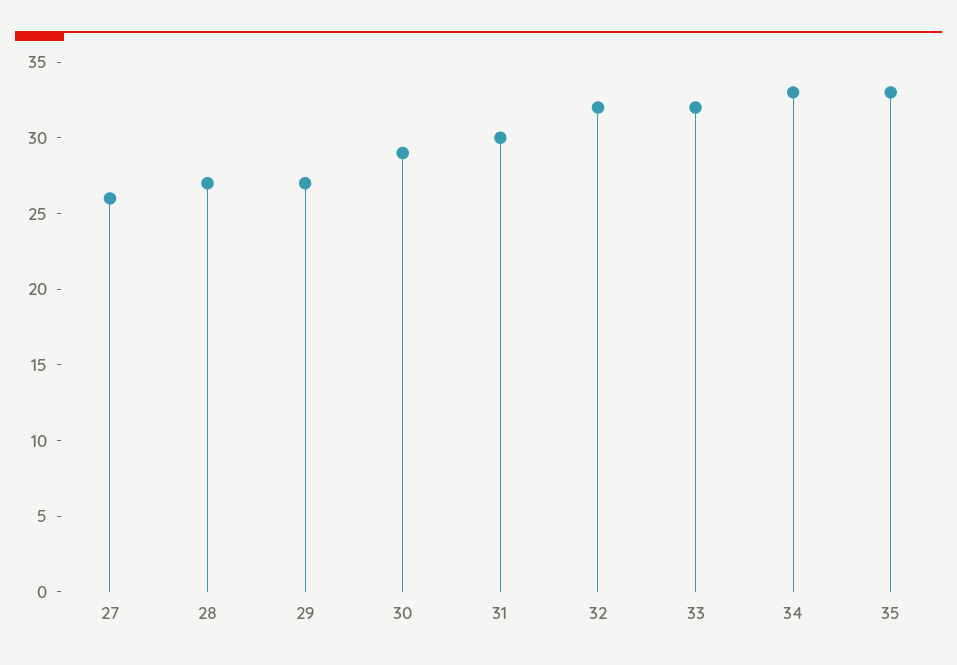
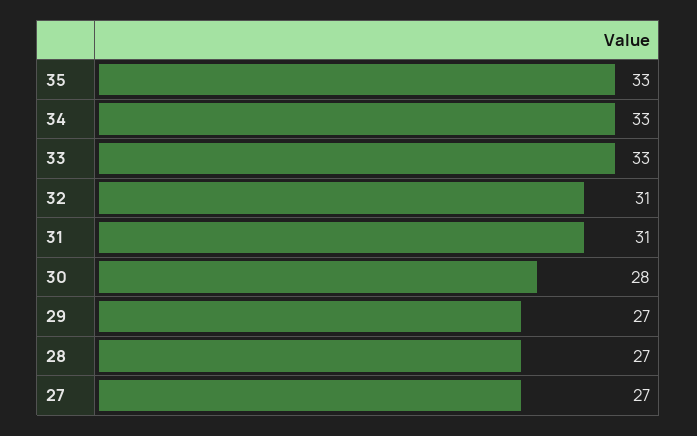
27: 26 -> 27
30: 29 -> 28
31: 30 -> 31
32: 32 -> 31
33: 32 -> 33

